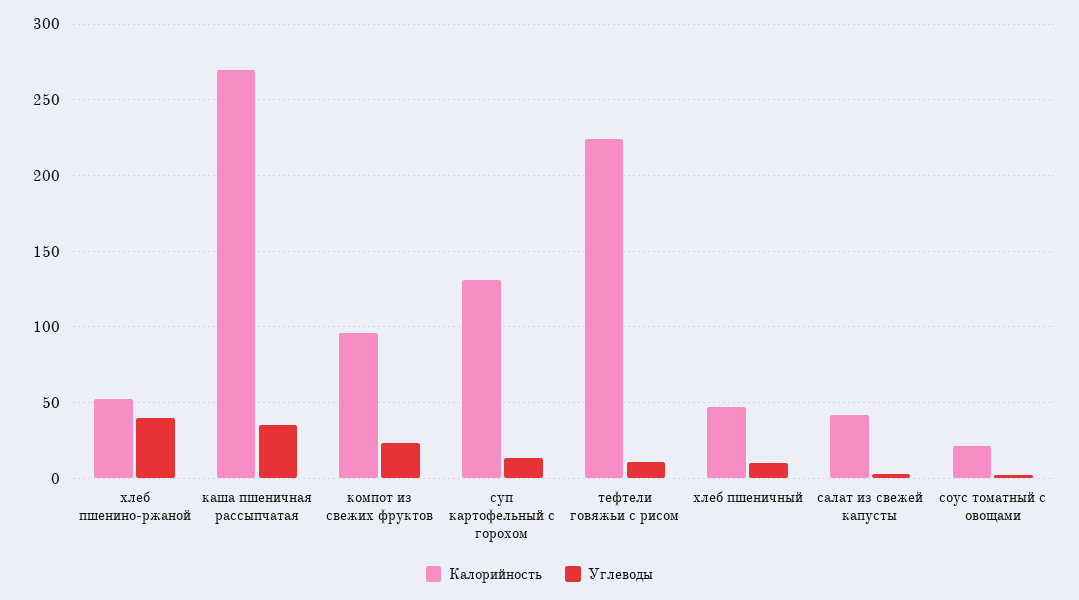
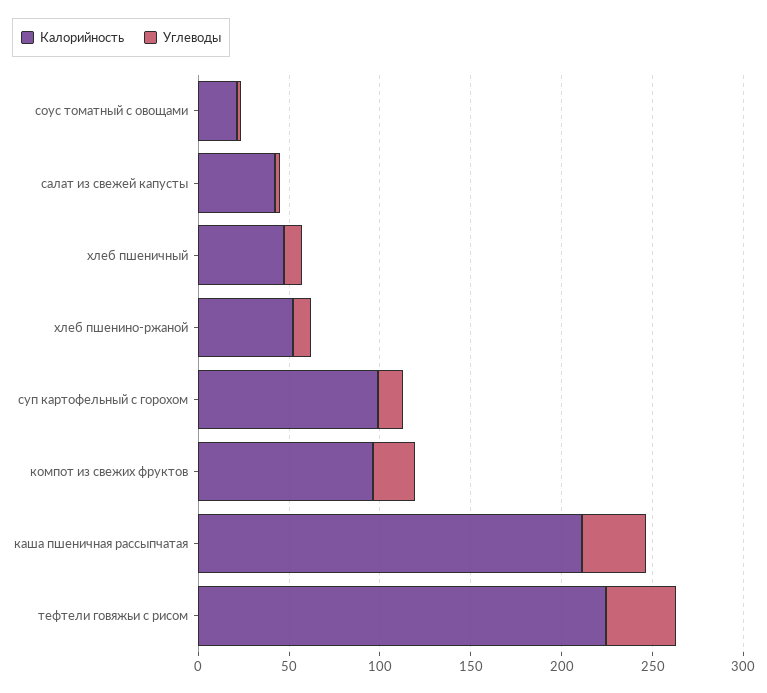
Углеводы, хлеб пшенино-ржаной: 40 -> 10
Калорийность, каша пшеничная рассыпчатая: 270 -> 210
Калорийность, суп картофельный с горохом: 130 -> 100
Углеводы, тефтели говяжьи с рисом: 10 -> 40

